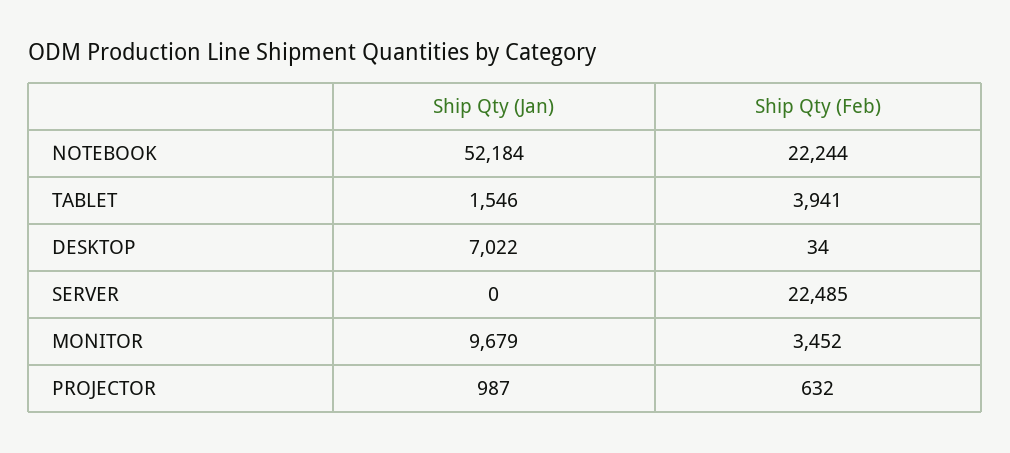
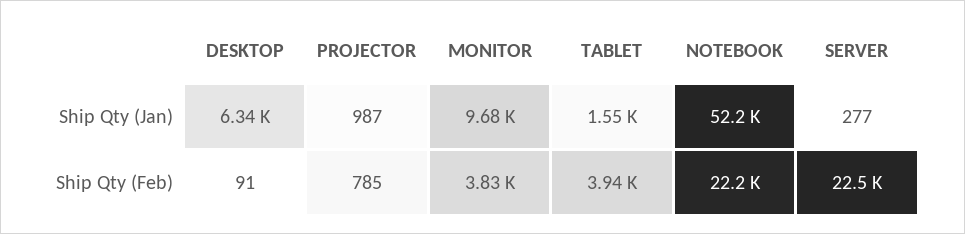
Ship Qty (Jan), DESKTOP: 7022 -> 6340
Ship Qty (Feb), DESKTOP: 34 -> 91
Ship Qty (Jan), SERVER: 0 -> 277
Ship Qty (Feb), MONITOR: 3452 -> 3830
Ship Qty (Feb), PROJECTOR: 632 -> 785

